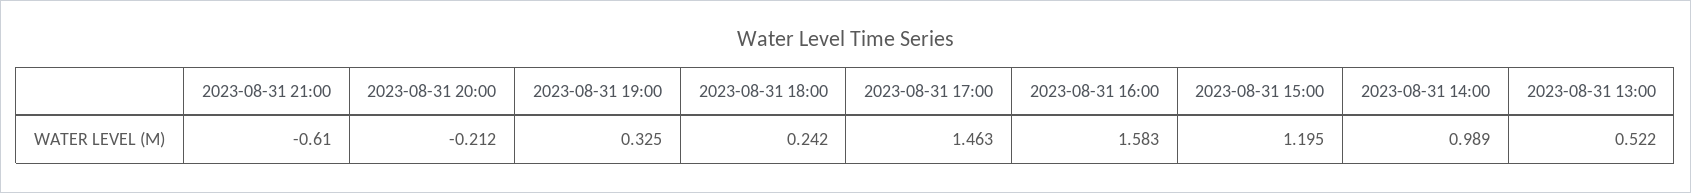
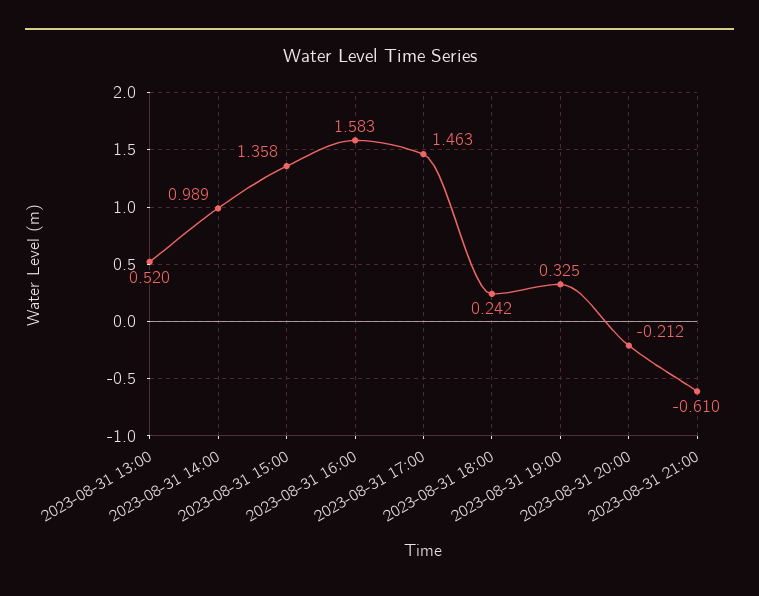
2023-08-31 15:00: 1.195 -> 1.358
2023-08-31 13:00: 0.522 -> 0.52

